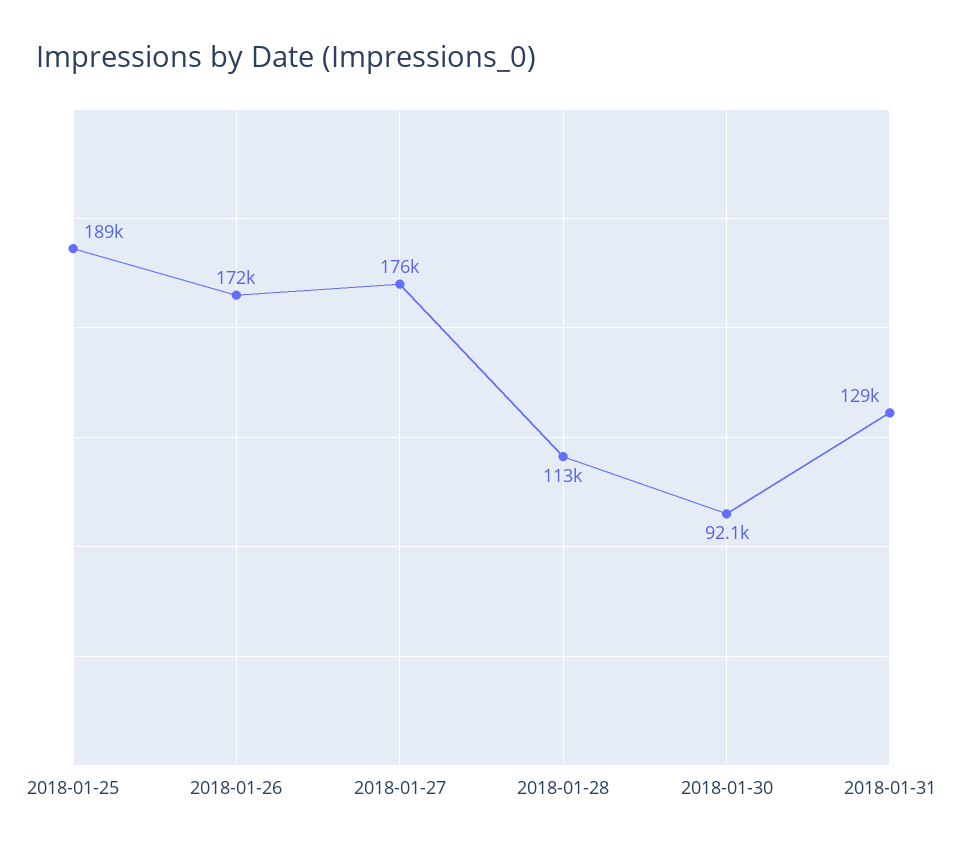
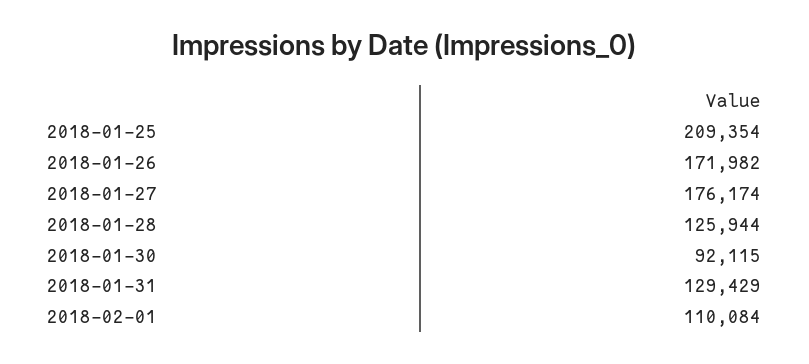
2018-01-25: 189000 -> 209354
2018-01-28: 113000 -> 125944
2018-02-01: none -> 110084

